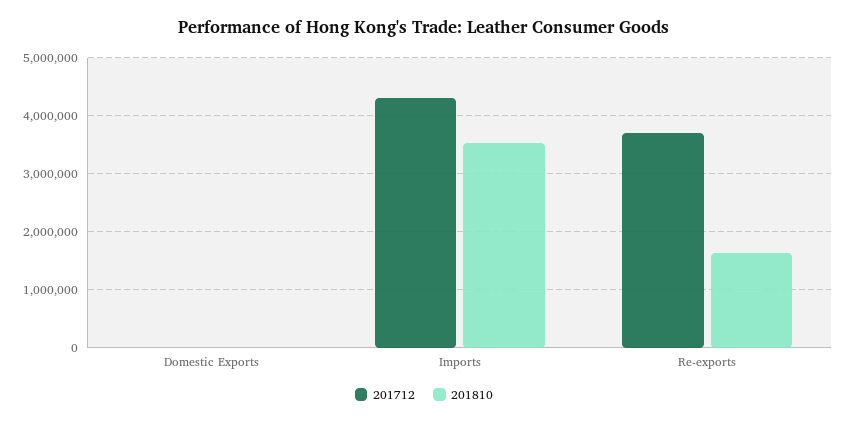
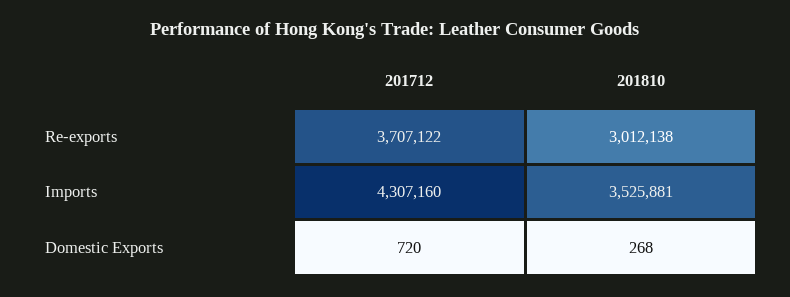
201810, Re-exports: 1600000 -> 3012138

